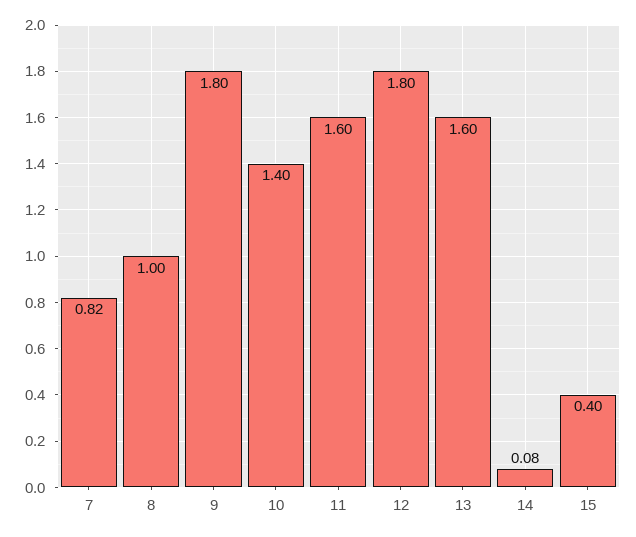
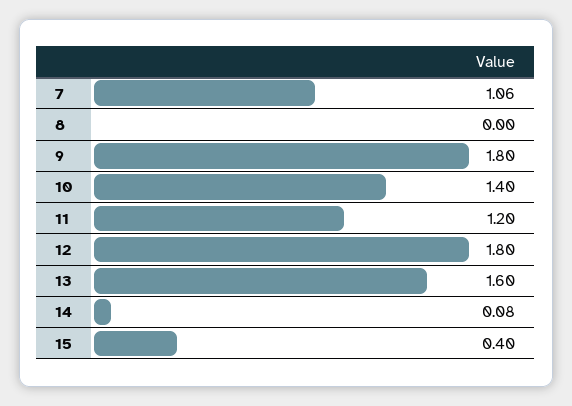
7: 0.82 -> 1.06
8: 1 -> 0
11: 1.6 -> 1.2

